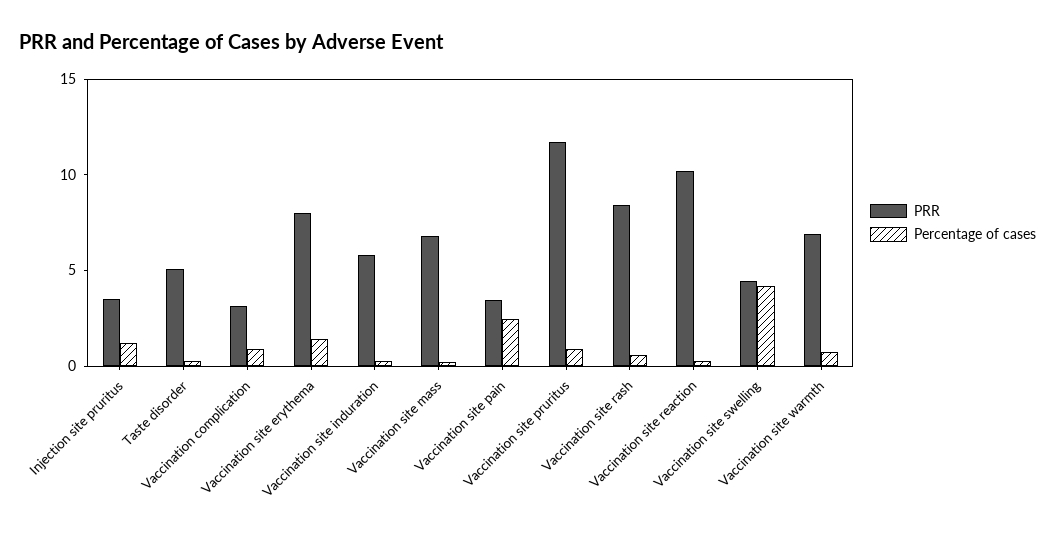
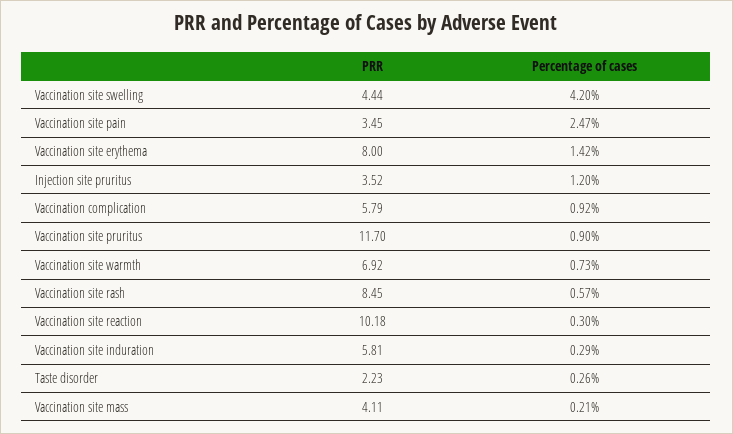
PRR, Taste disorder: 5 -> 2.23
PRR, Vaccination complication: 3 -> 5.79
PRR, Vaccination site mass: 7 -> 4.11

